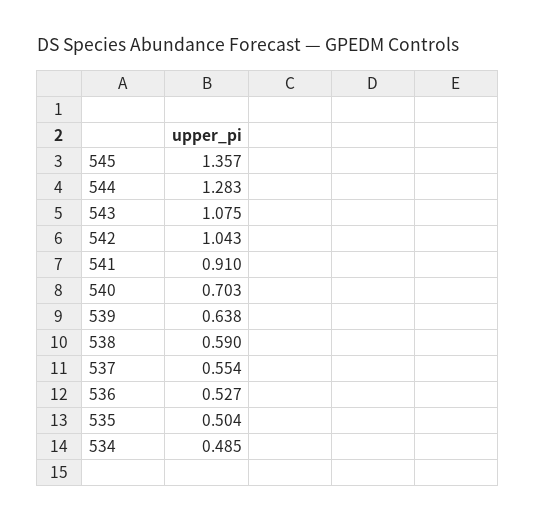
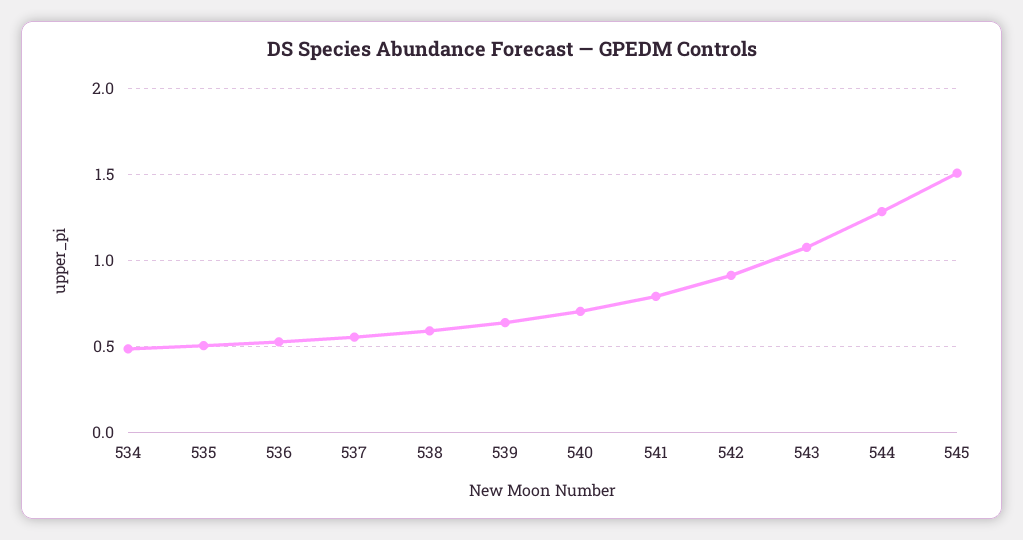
545: 1.357 -> 1.5
542: 1.043 -> 0.9
541: 0.91 -> 0.8

